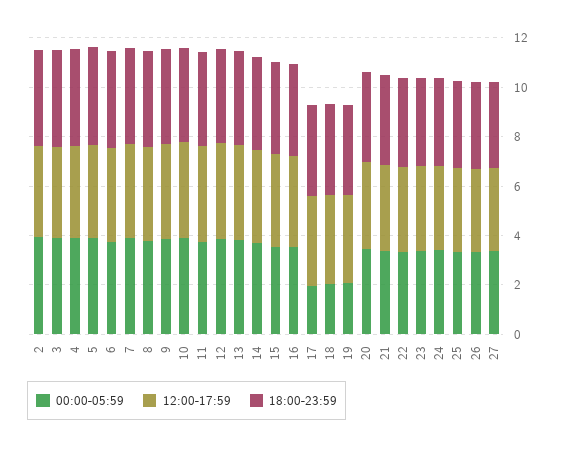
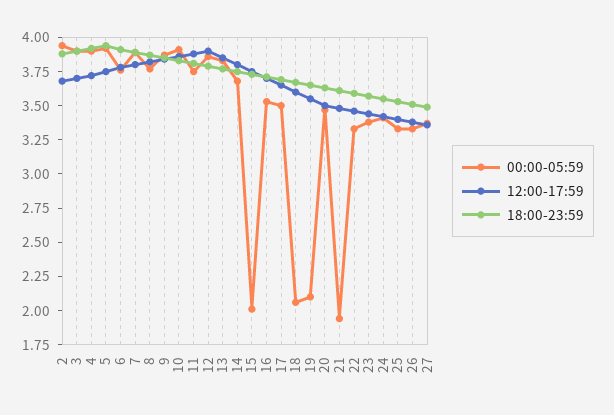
00:00-05:59, 15: 3.5 -> 2
00:00-05:59, 17: 2 -> 3.5
00:00-05:59, 21: 3.5 -> 2

